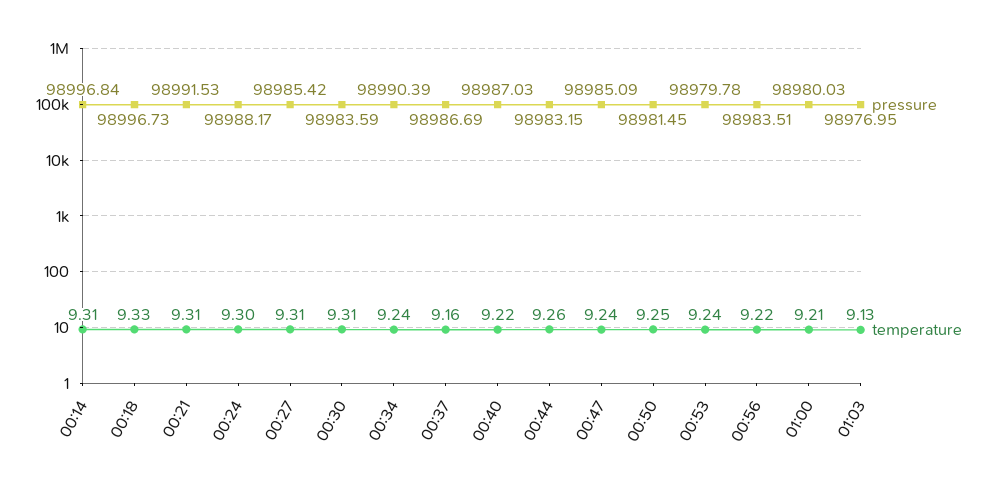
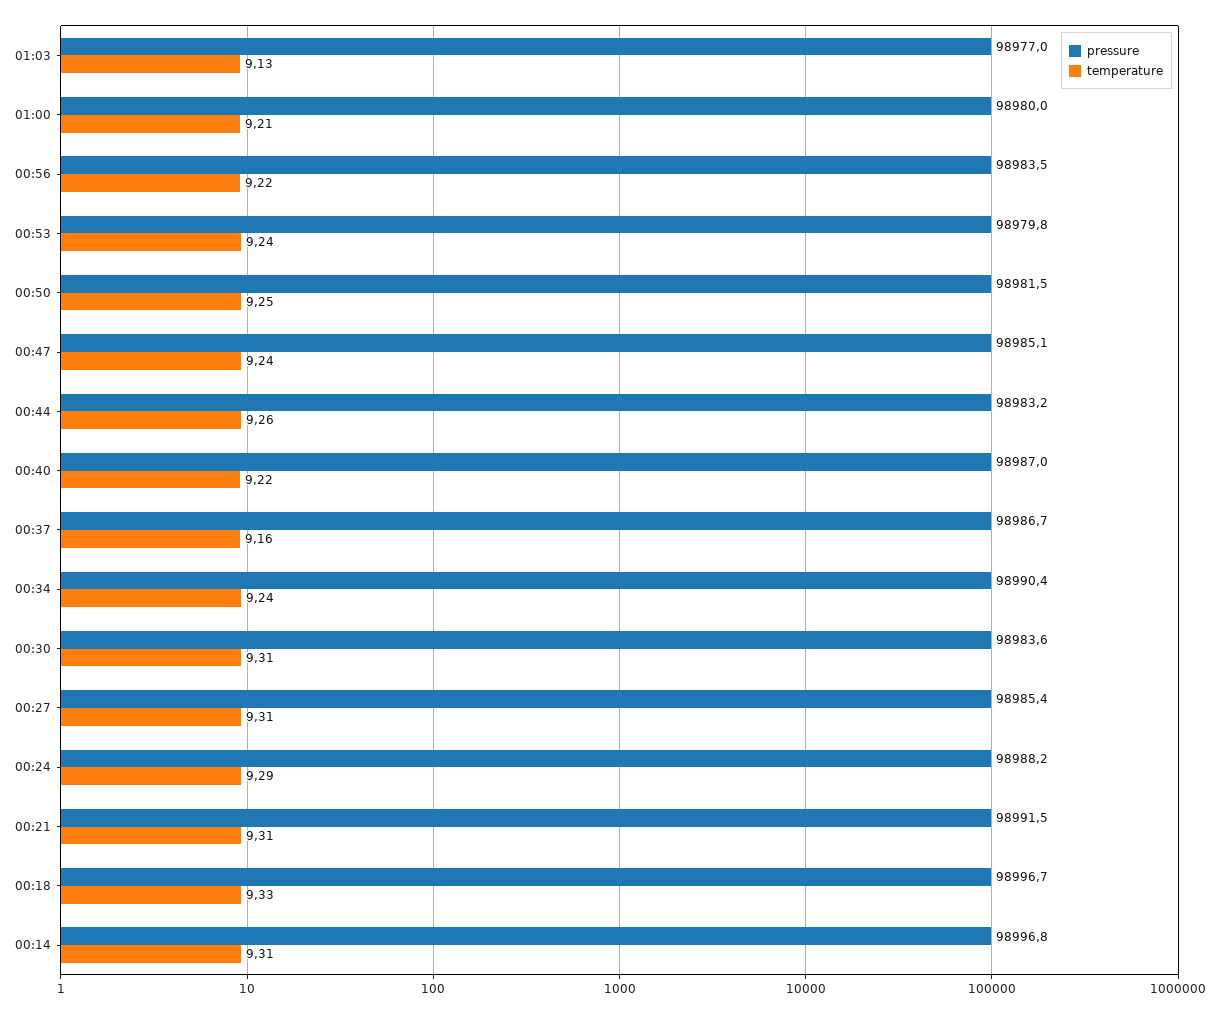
temperature, 00:24: 9.3 -> 9.29

